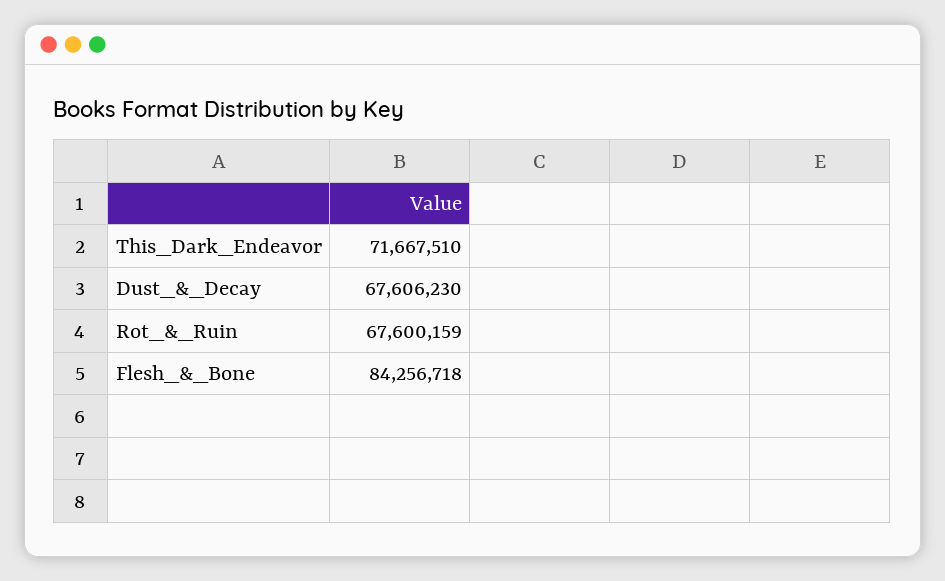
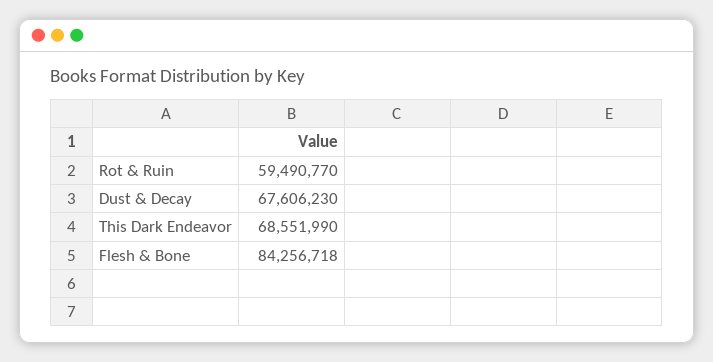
This_Dark_Endeavor: 71667510 -> 68551990
Rot_&_Ruin: 67600159 -> 59490770

